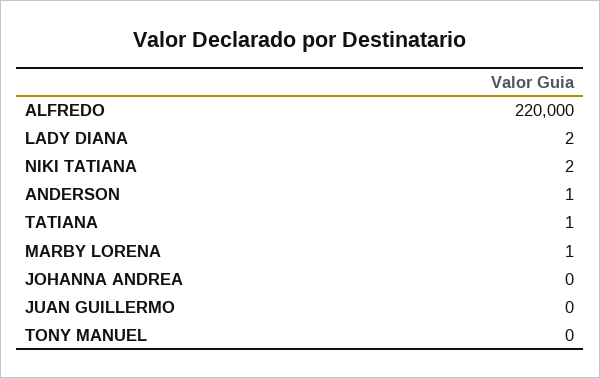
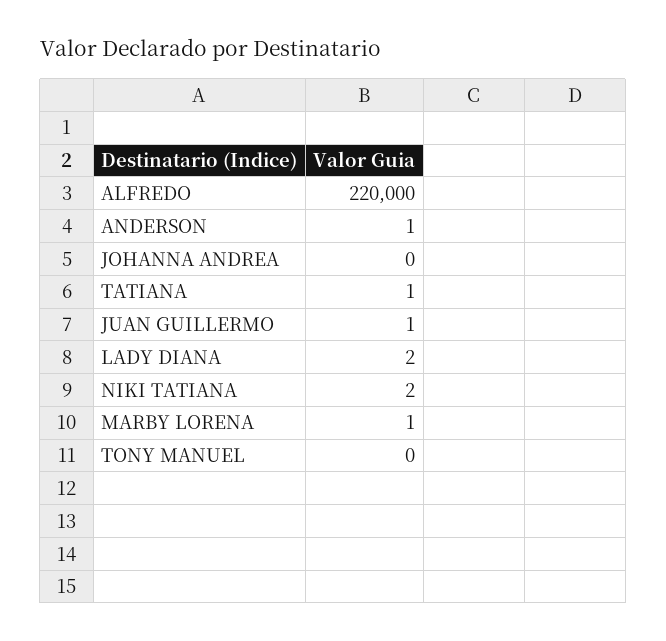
JUAN GUILLERMO: 0 -> 1

